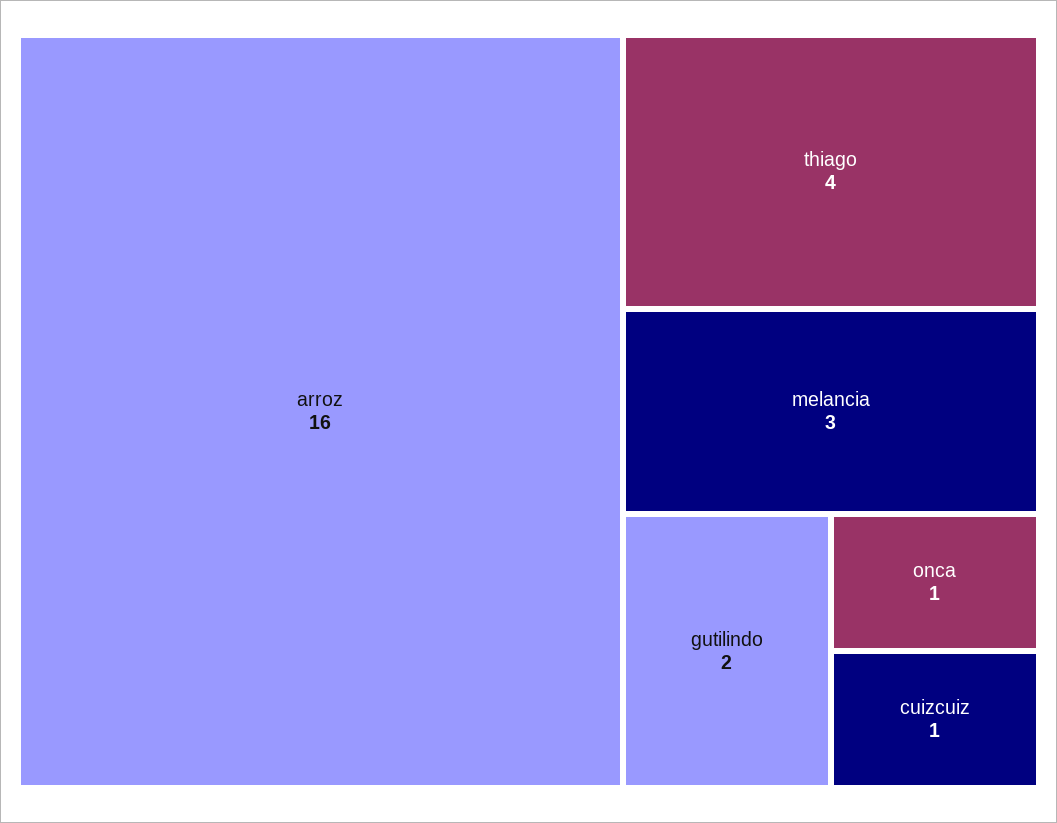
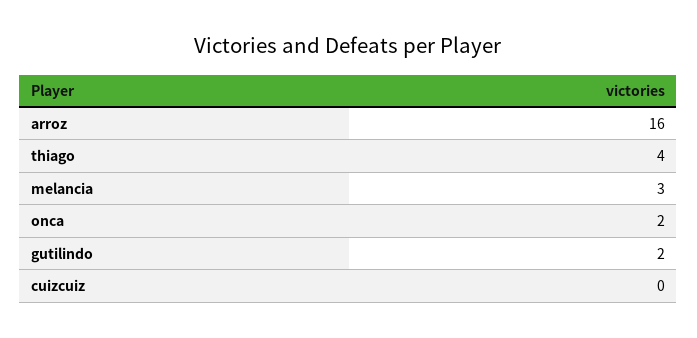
onca: 1 -> 2
cuizcuiz: 1 -> 0

